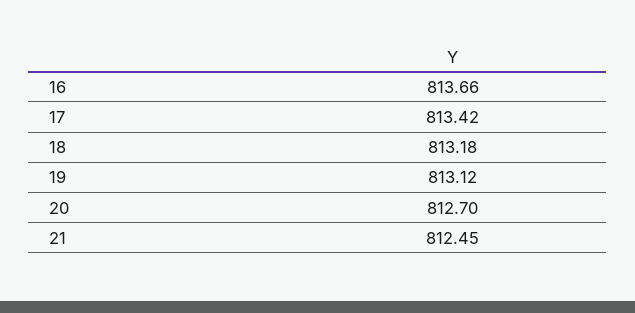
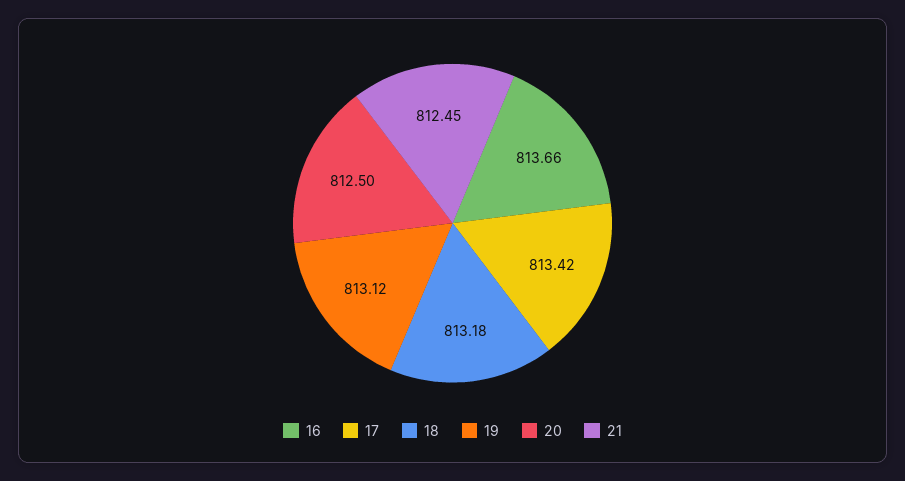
20: 812.7 -> 812.5

